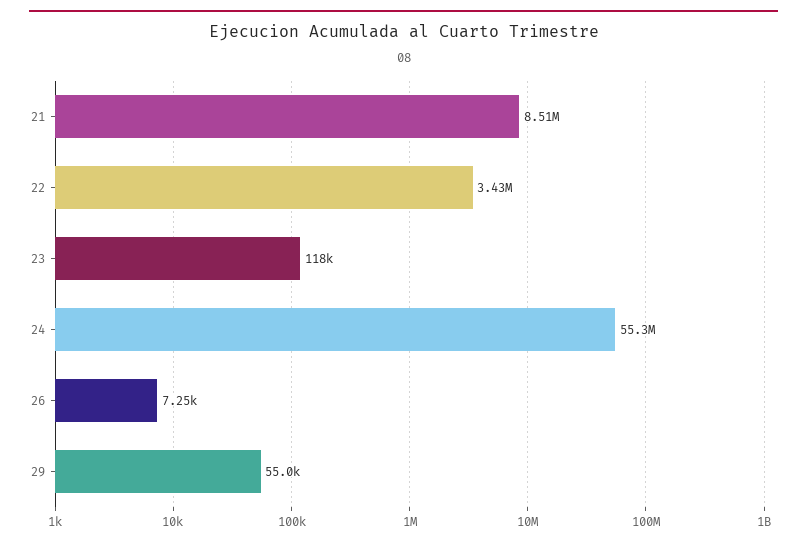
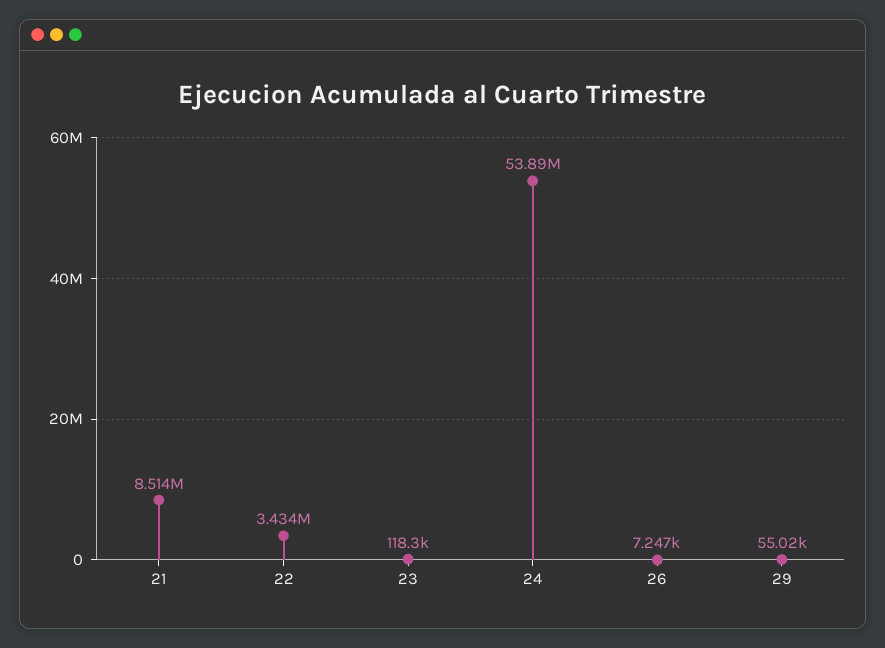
24: 55300000 -> 53890000

